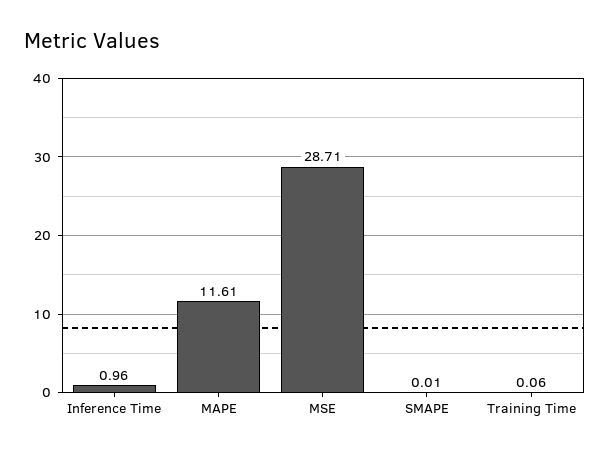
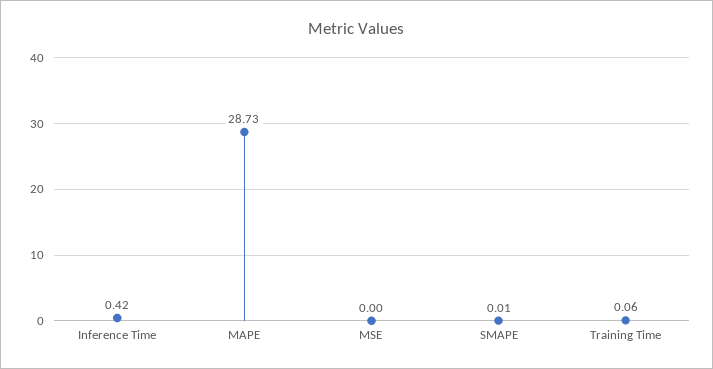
Inference Time: 0.96 -> 0.42
MAPE: 11.61 -> 28.73
MSE: 28.71 -> 0

